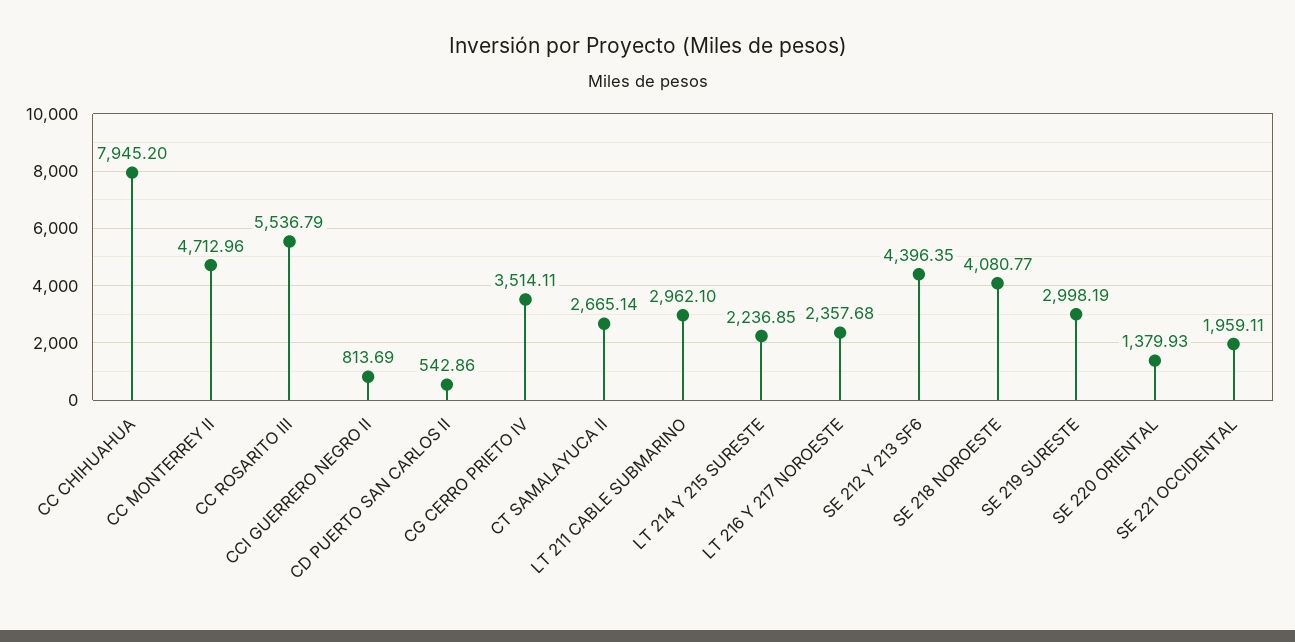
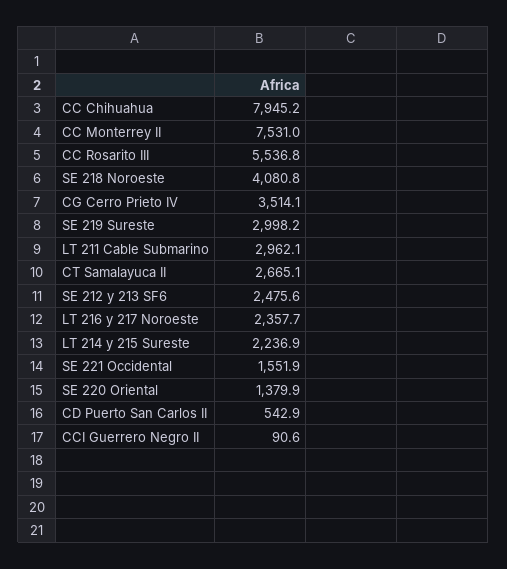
CC MONTERREY II: 4712.96 -> 7531
CCI GUERRERO NEGRO II: 813.69 -> 90.6
SE 212 Y 213 SF6: 4396.35 -> 2475.6
SE 221 OCCIDENTAL: 1959.11 -> 1551.9

